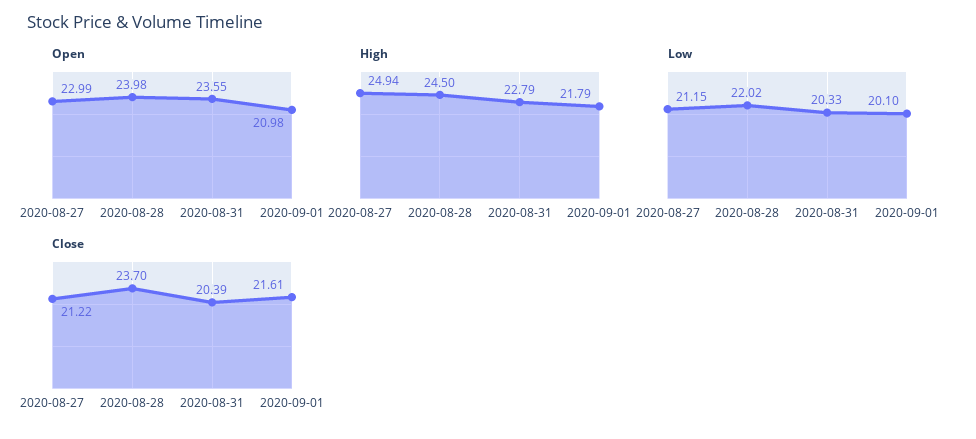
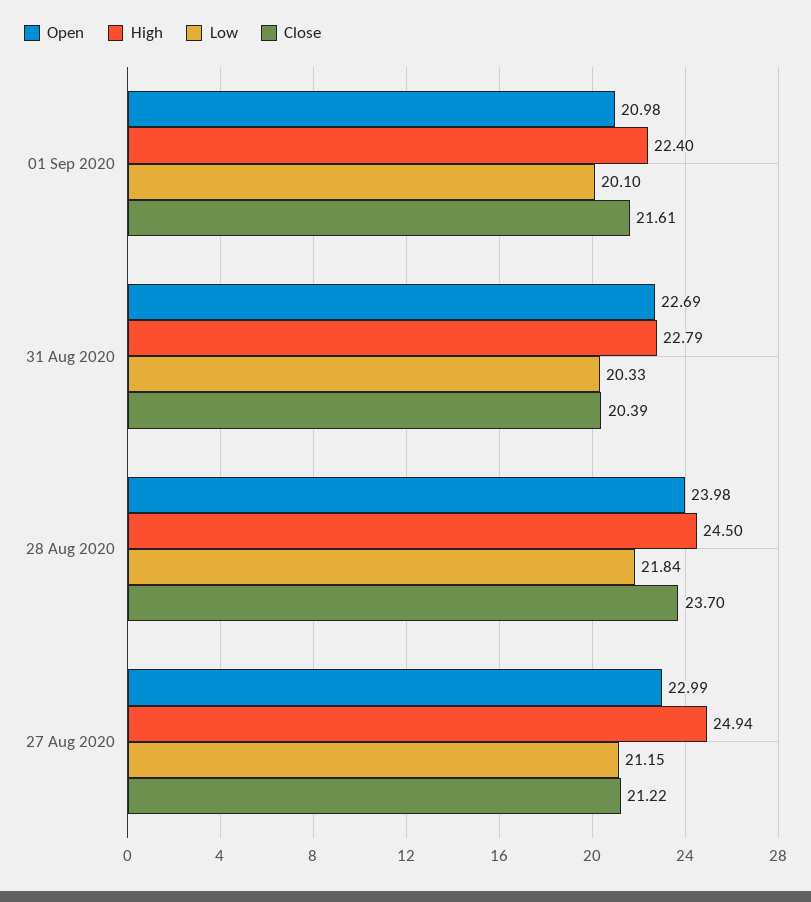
Open, 2020-08-31: 23.55 -> 22.69
High, 2020-09-01: 21.79 -> 22.4
Low, 2020-08-28: 22.02 -> 21.84

